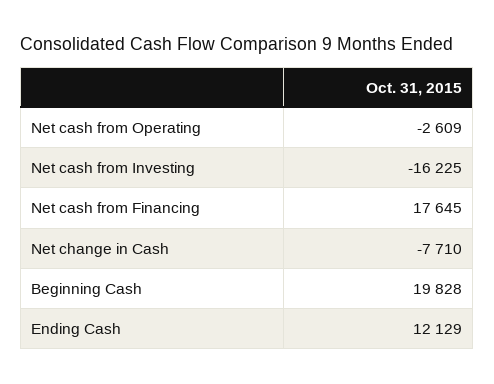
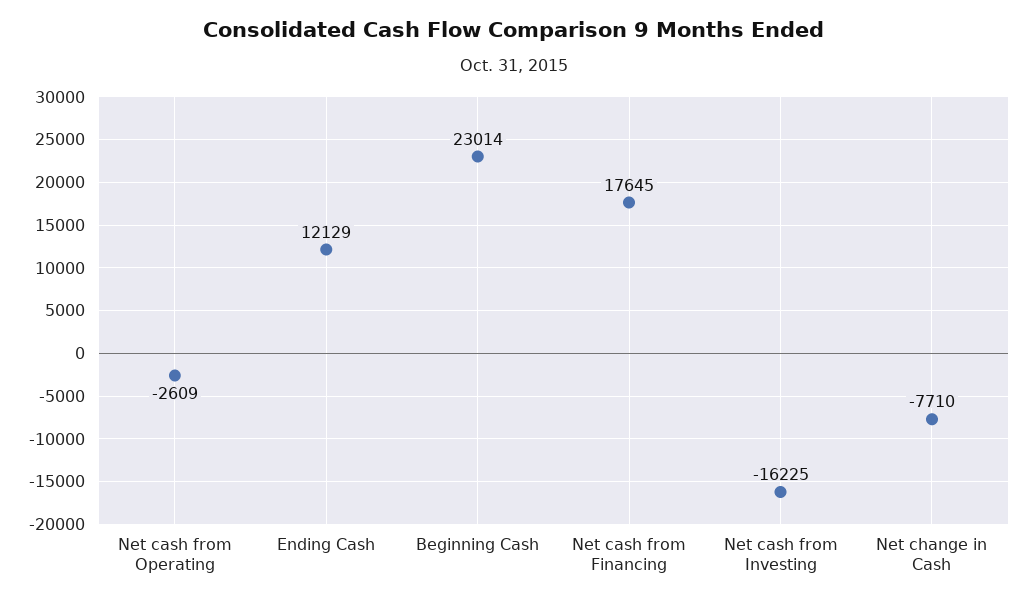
Beginning Cash: 19828 -> 23014

